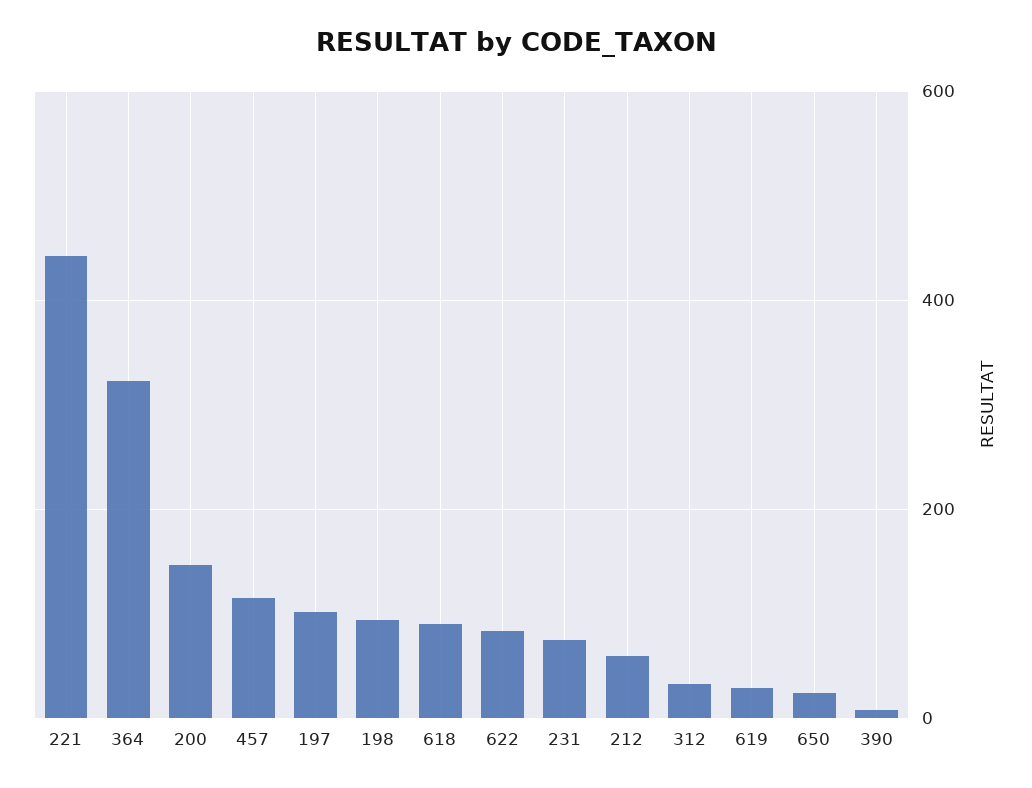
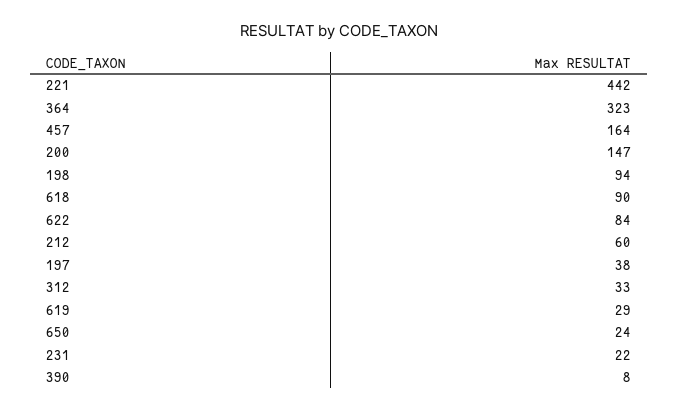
457: 120 -> 164
197: 100 -> 38
231: 80 -> 22

